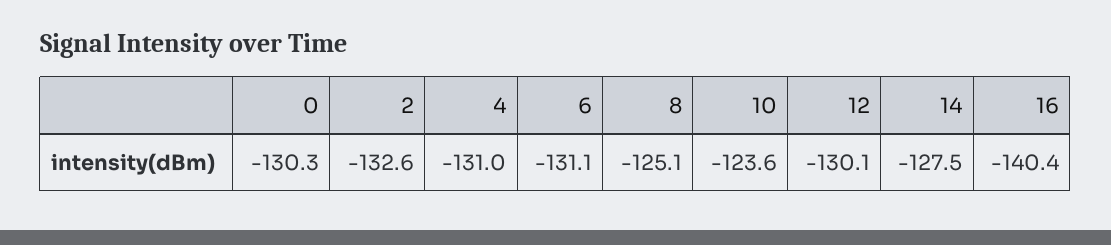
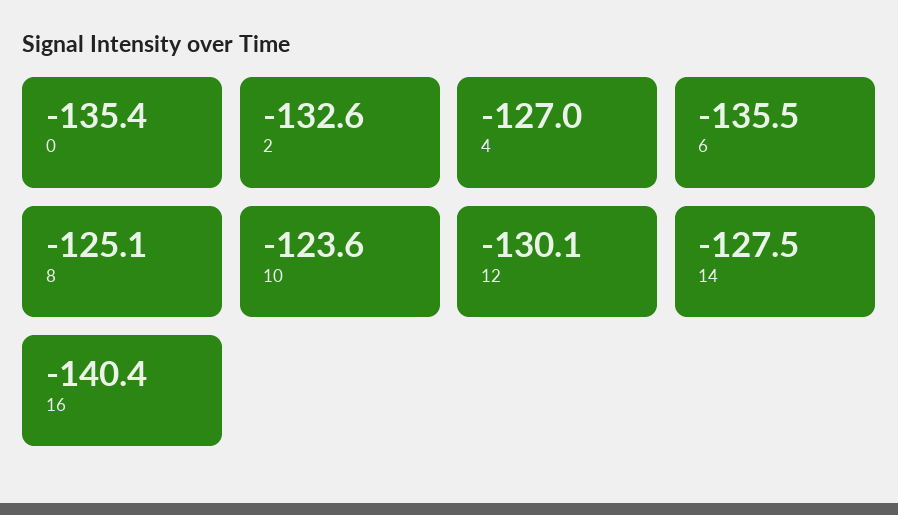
0: -130.3 -> -135.4
4: -131 -> -127
6: -131.1 -> -135.5

